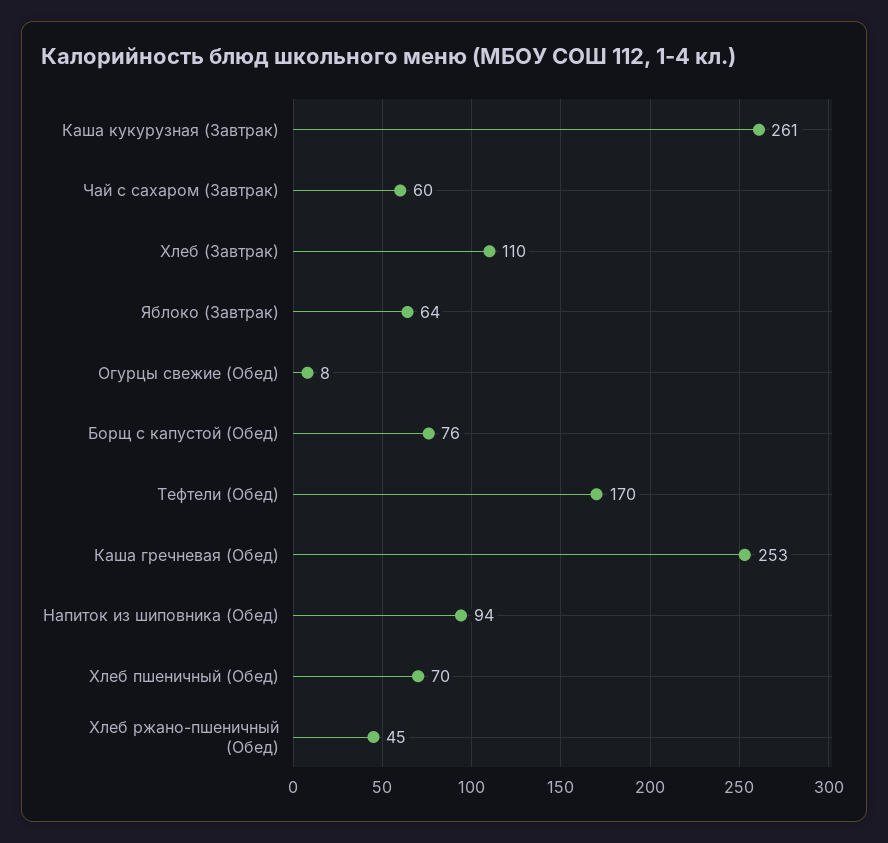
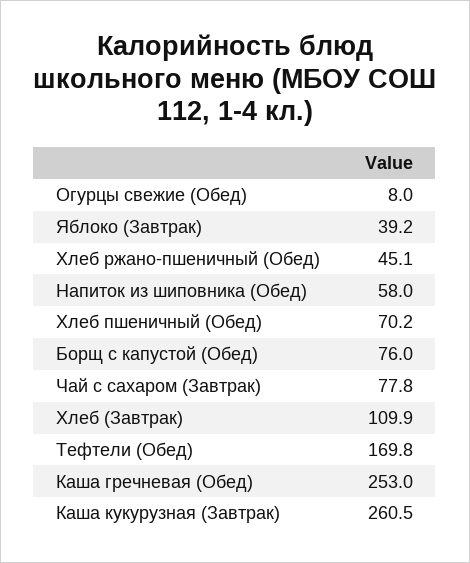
Чай с сахаром (Завтрак): 60 -> 77.8
Яблоко (Завтрак): 64 -> 39.2
Напиток из шиповника (Обед): 94 -> 58

